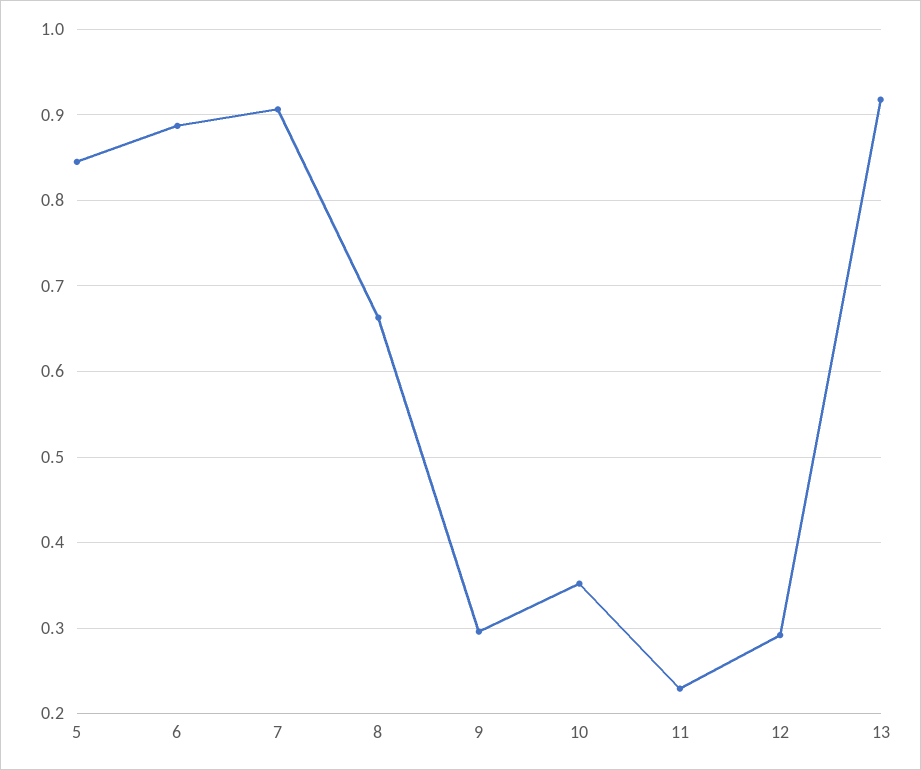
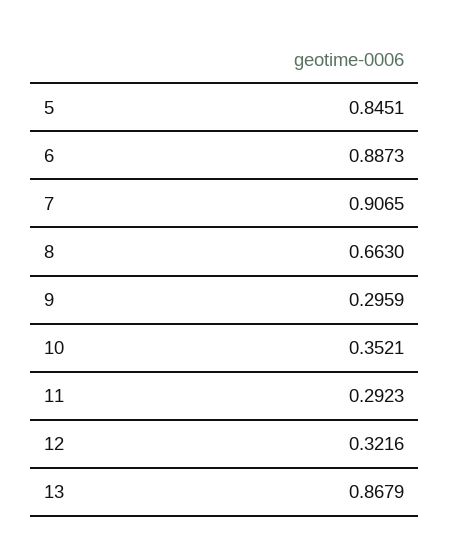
11: 0.23 -> 0.2923
12: 0.29 -> 0.3216
13: 0.92 -> 0.8679

